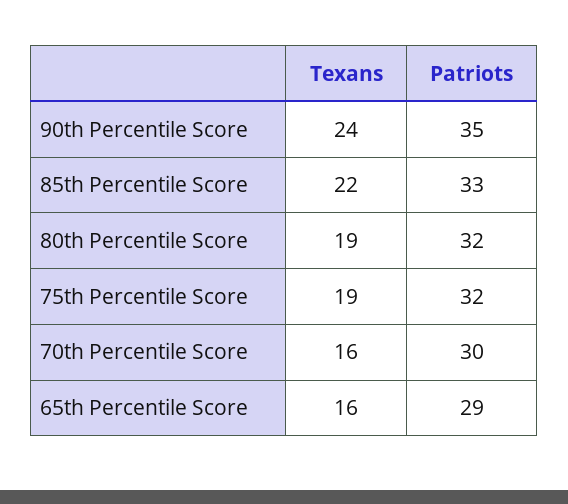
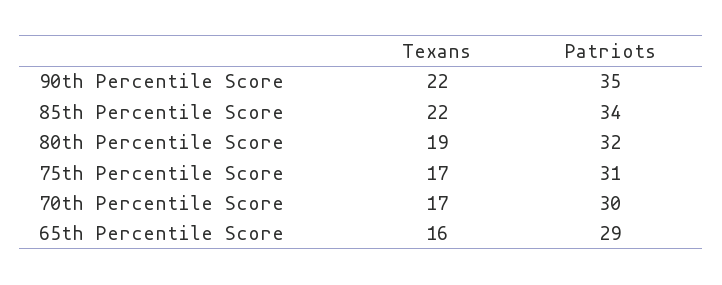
Texans, 90th Percentile Score: 24 -> 22
Patriots, 85th Percentile Score: 33 -> 34
Texans, 75th Percentile Score: 19 -> 17
Patriots, 75th Percentile Score: 32 -> 31
Texans, 70th Percentile Score: 16 -> 17

